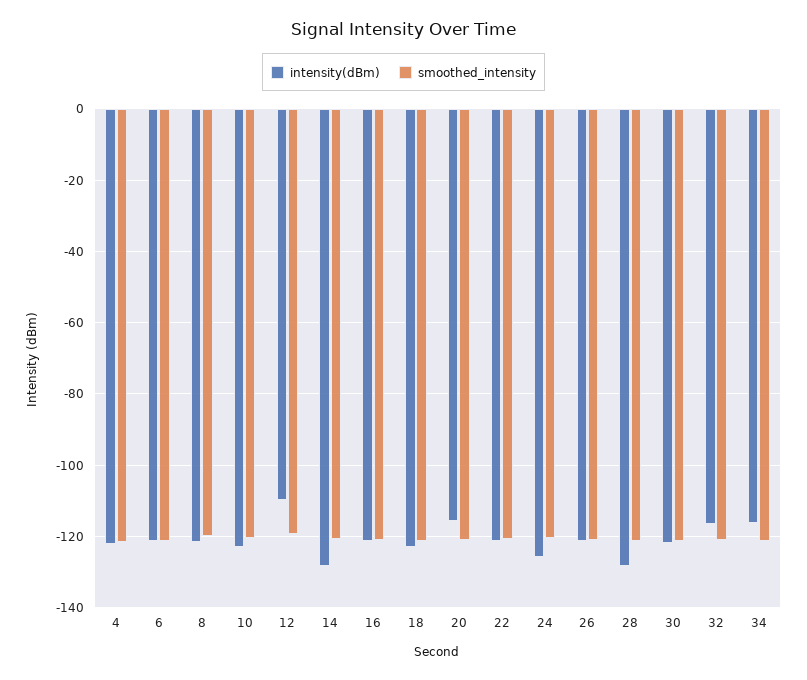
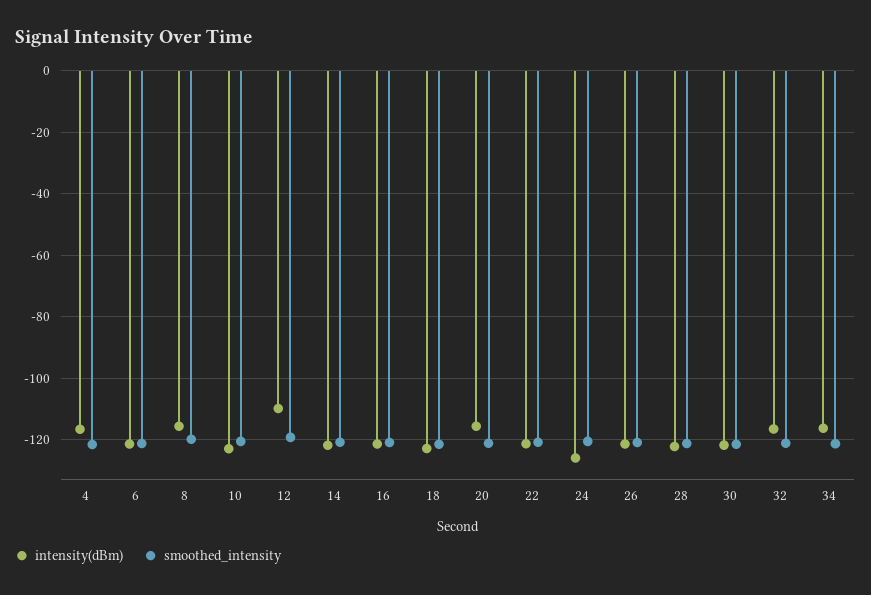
intensity(dBm), 4: -122 -> -116
intensity(dBm), 8: -122 -> -116
intensity(dBm), 14: -128 -> -122
intensity(dBm), 28: -128 -> -122

